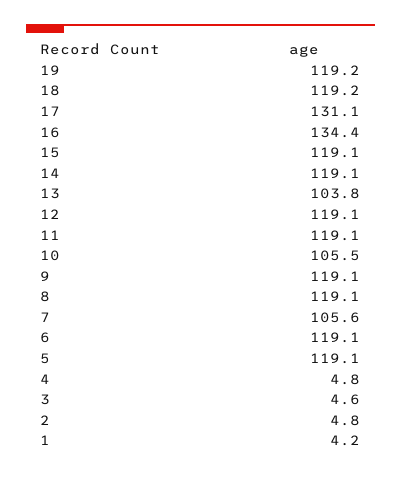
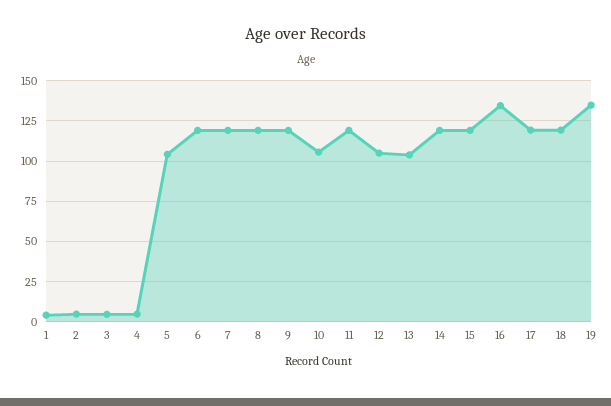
19: 119.2 -> 135
17: 131.1 -> 120
12: 119.1 -> 105
7: 105.6 -> 120
5: 119.1 -> 105

